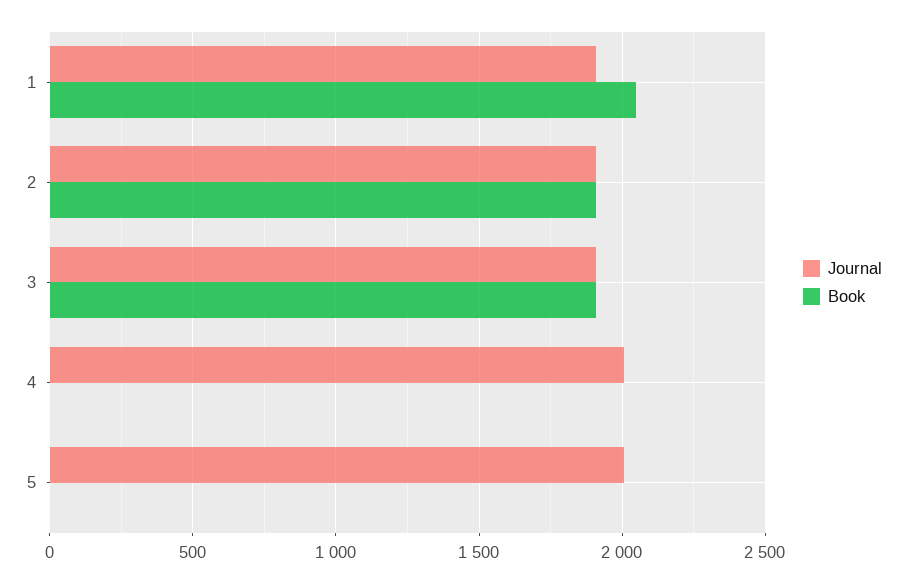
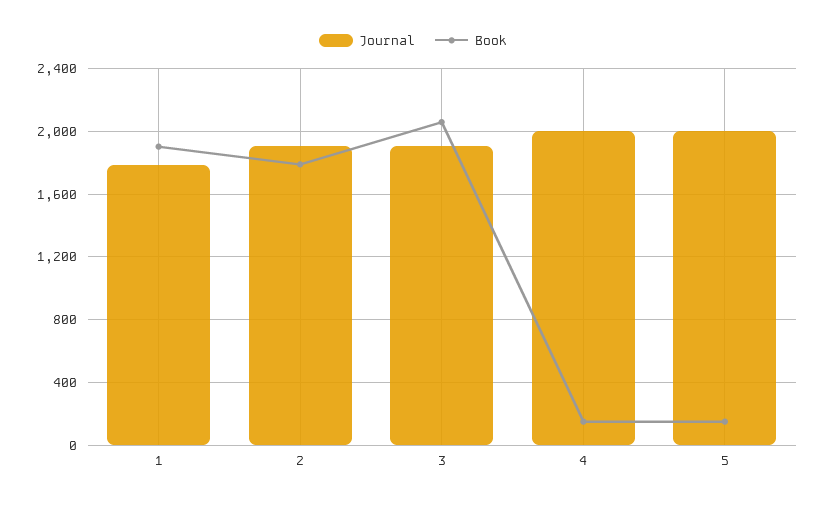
Journal, 1: 1900 -> 1800
Book, 1: 2050 -> 1900
Book, 2: 1900 -> 1800
Book, 3: 1900 -> 2050
Book, 4: 0 -> 150
Book, 5: 0 -> 150

